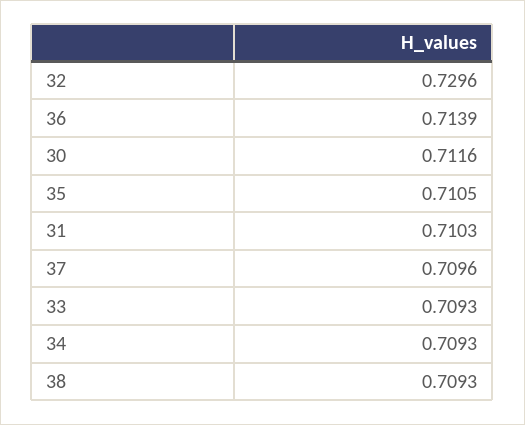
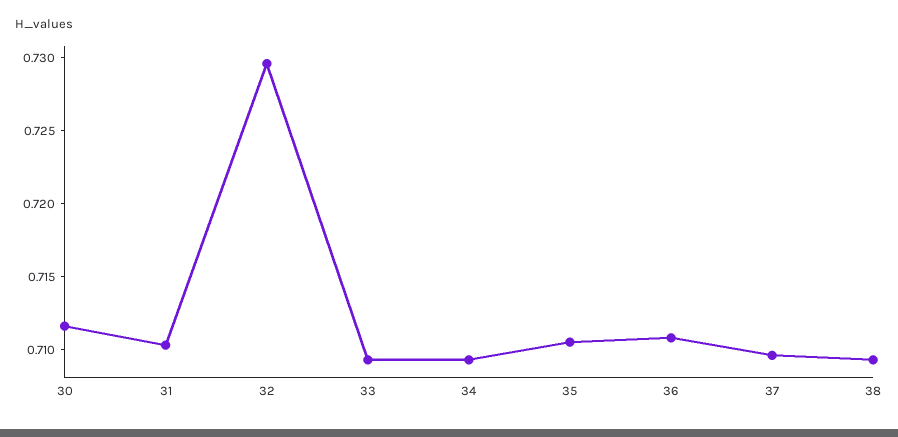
36: 0.7139 -> 0.711

